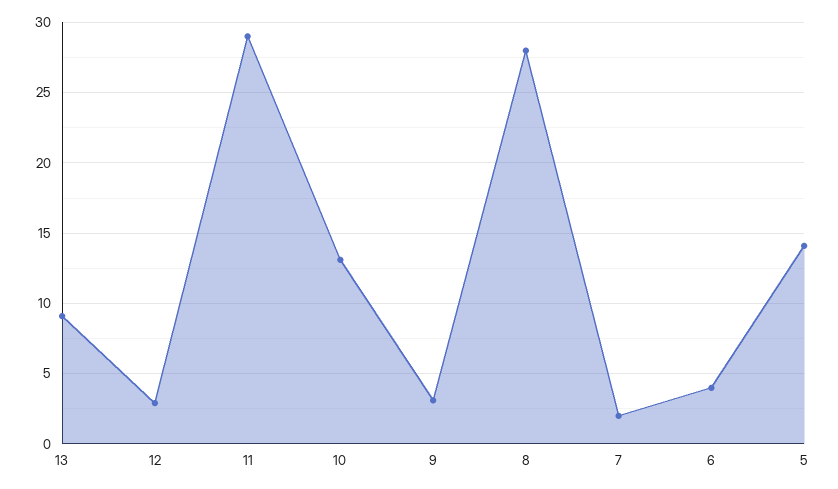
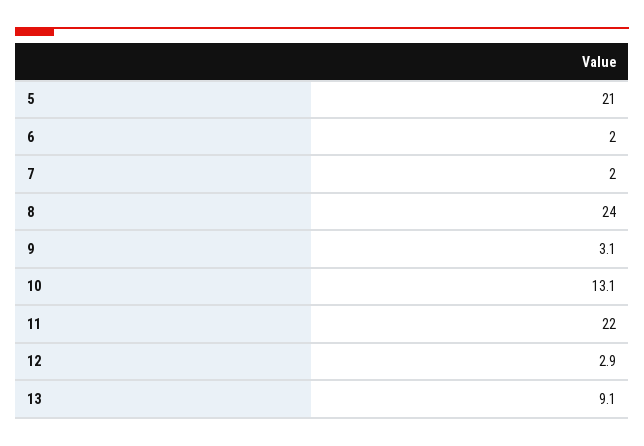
11: 29 -> 22
8: 28 -> 24
6: 4 -> 2
5: 14 -> 21

